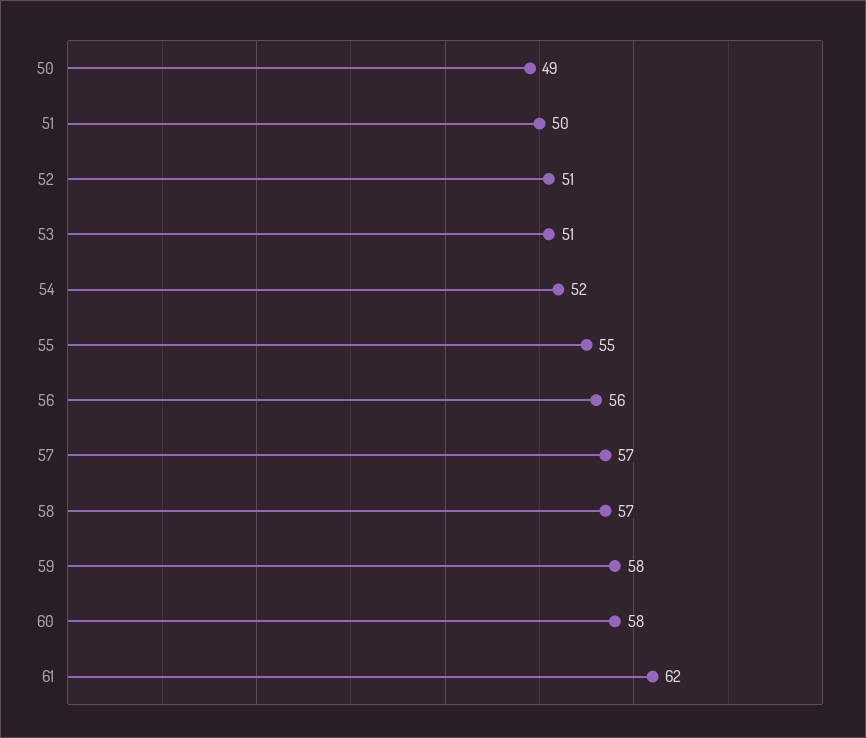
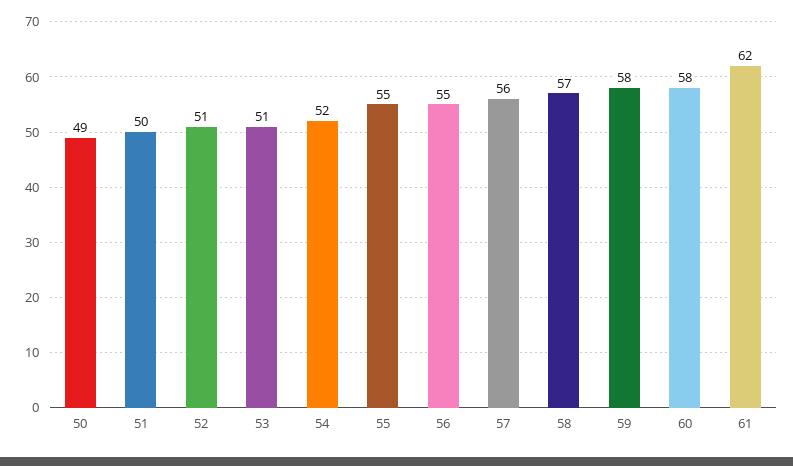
56: 56 -> 55
57: 57 -> 56

